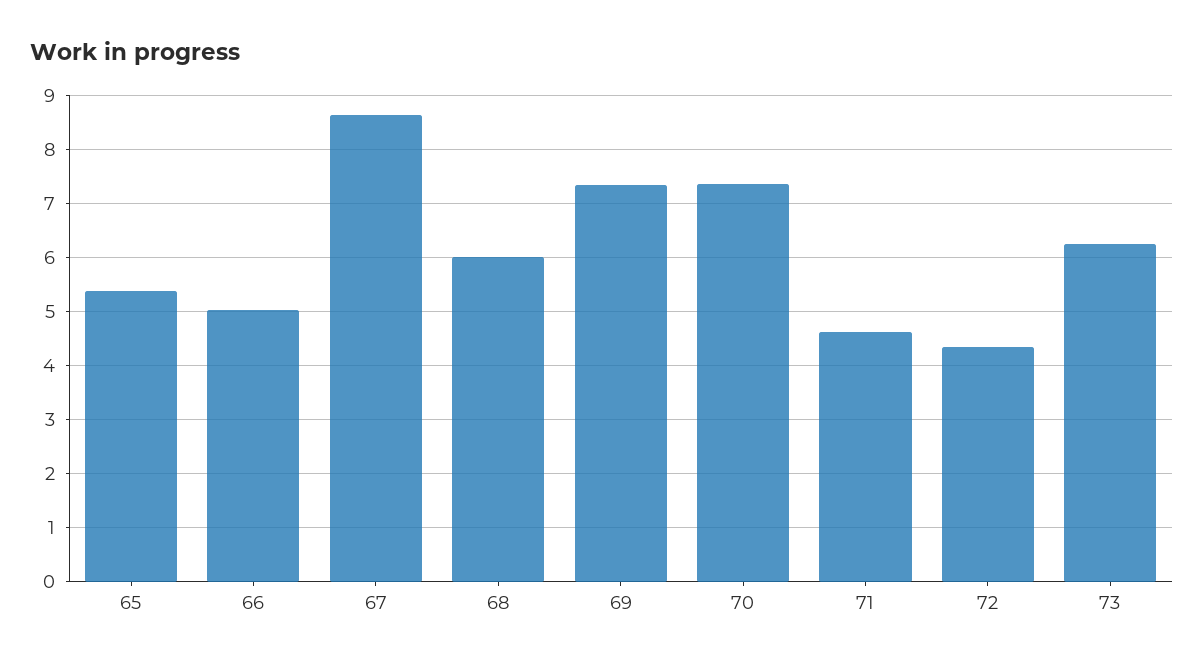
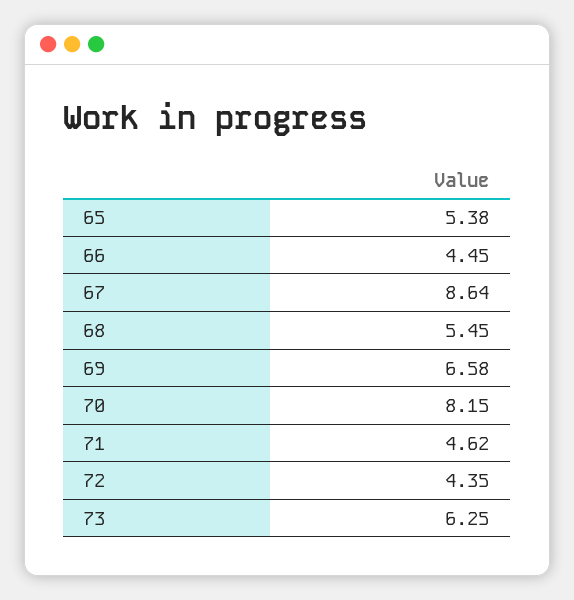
66: 5 -> 4.45
68: 6 -> 5.45
69: 7.4 -> 6.58
70: 7.4 -> 8.15

